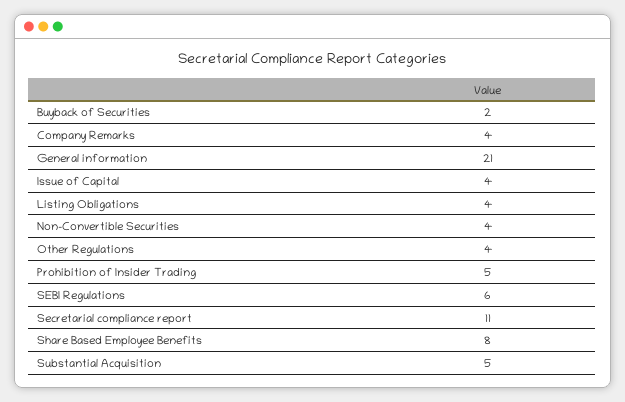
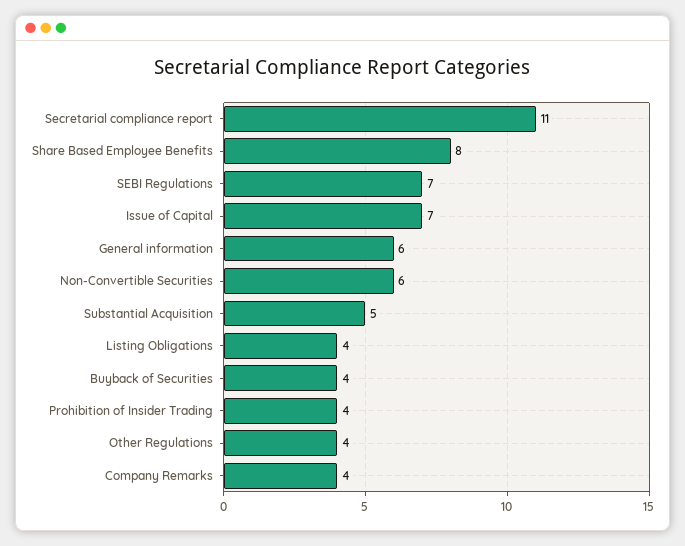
Buyback of Securities: 2 -> 4
General information: 21 -> 6
Issue of Capital: 4 -> 7
Non-Convertible Securities: 4 -> 6
Prohibition of Insider Trading: 5 -> 4
SEBI Regulations: 6 -> 7

